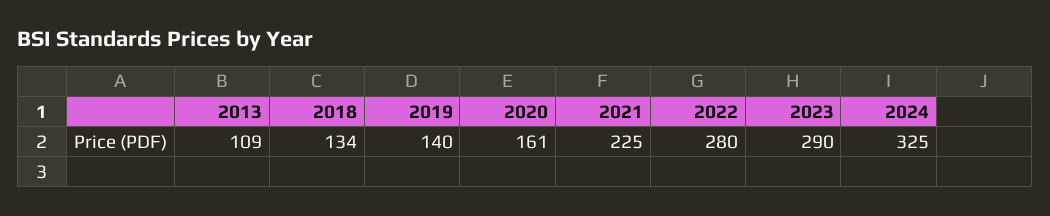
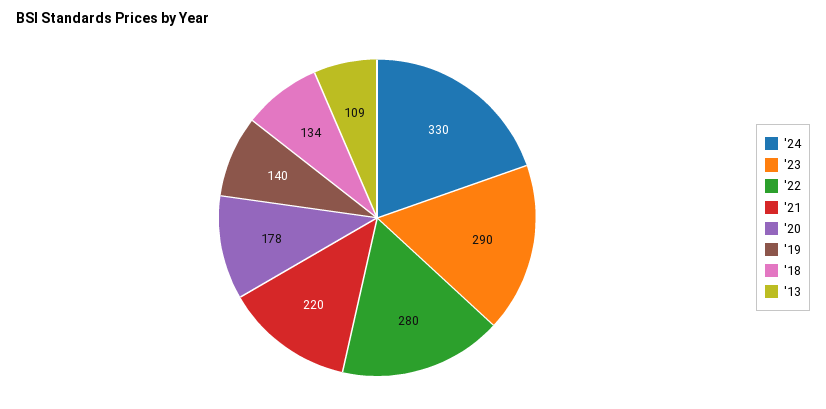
2020: 161 -> 178
2021: 225 -> 220
2024: 325 -> 330

